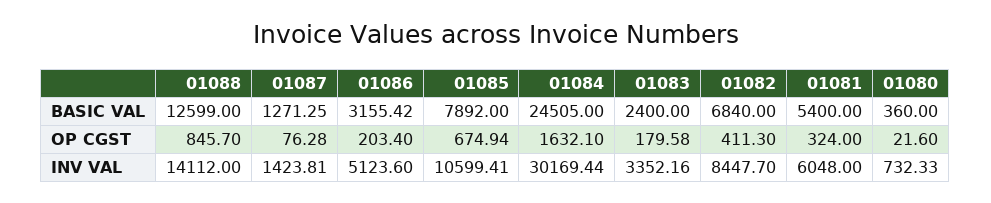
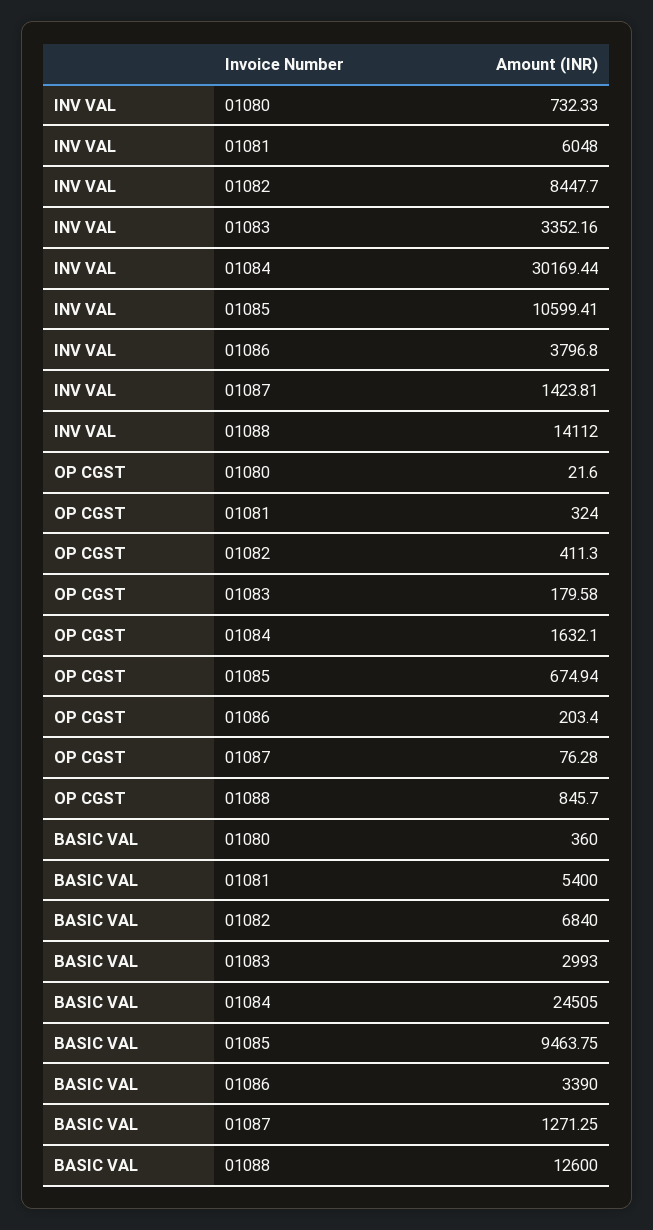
01088, BASIC VAL: 12599 -> 12600
01086, BASIC VAL: 3155.42 -> 3390
01085, BASIC VAL: 7892 -> 9463.75
01083, BASIC VAL: 2400 -> 2993
01086, INV VAL: 5123.6 -> 3796.8

